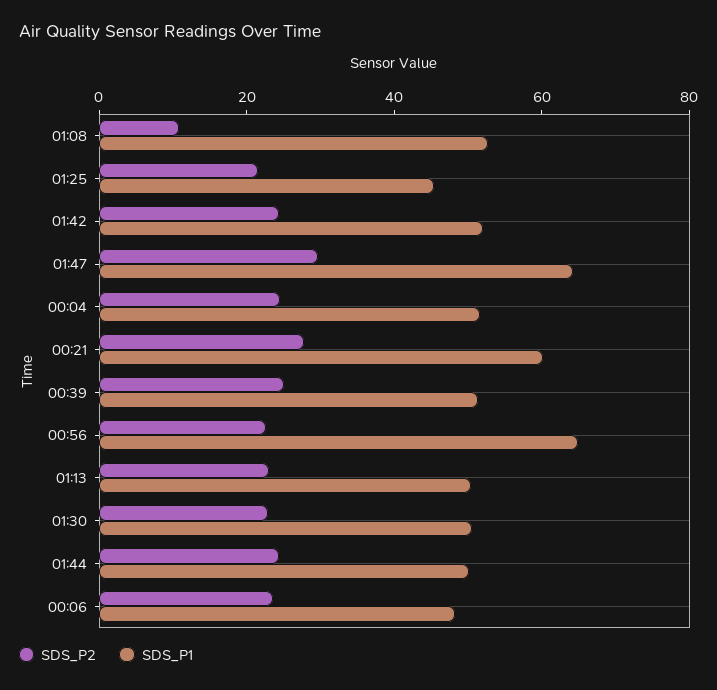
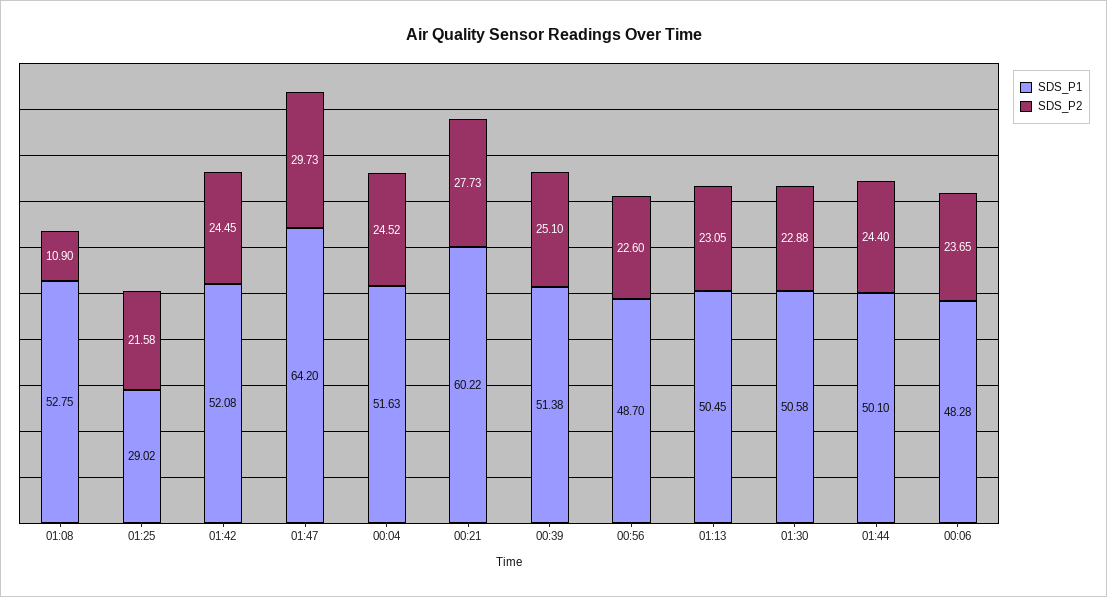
SDS_P1, 01:25: 45 -> 29.02
SDS_P1, 00:56: 65 -> 48.7

